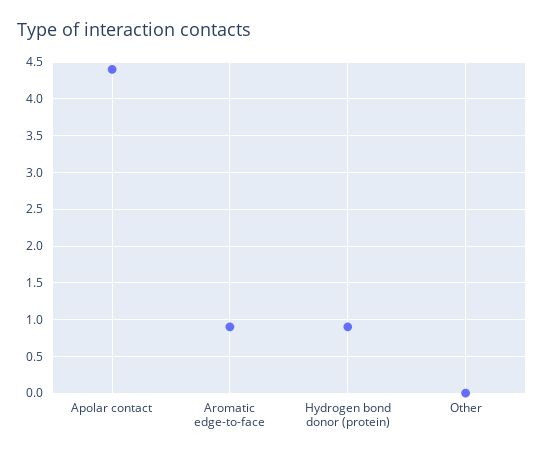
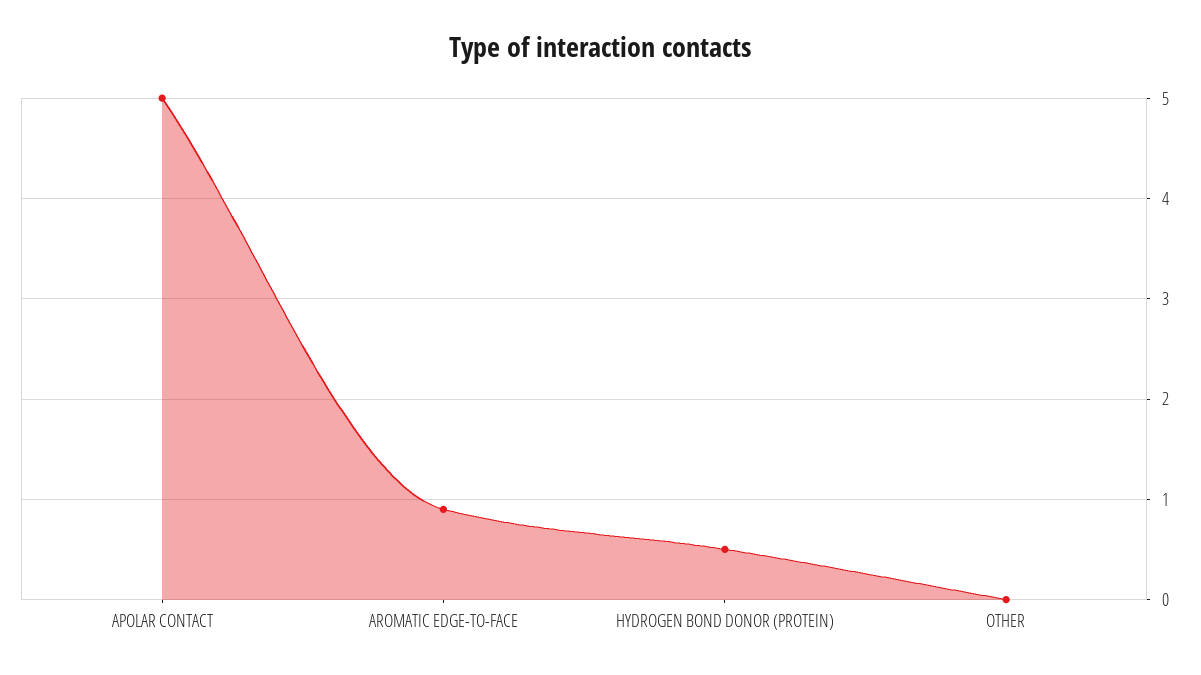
Apolar contact: 4.4 -> 5
Hydrogen bond donor (protein): 0.9 -> 0.5

